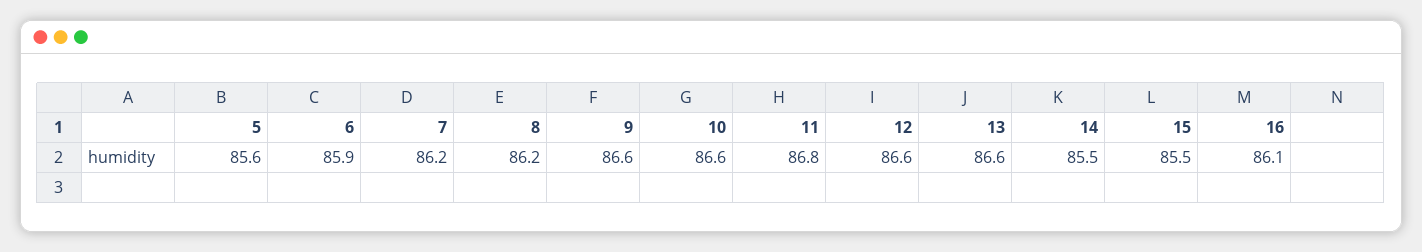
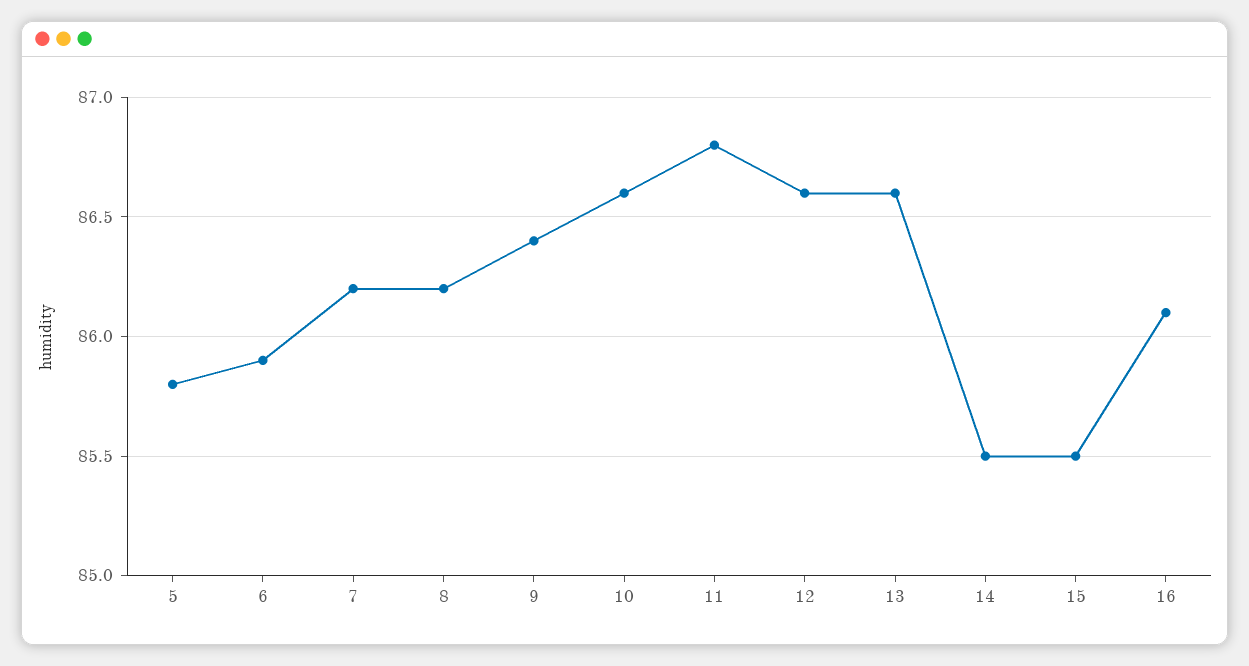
5: 85.6 -> 85.8
9: 86.6 -> 86.4

